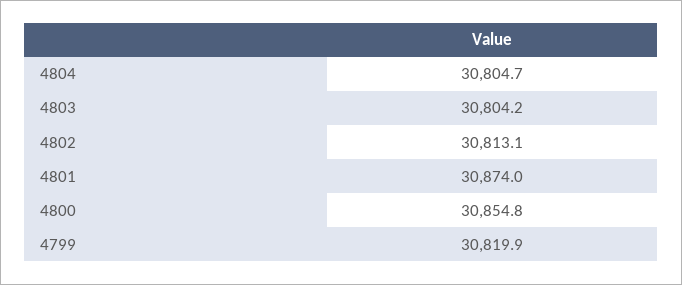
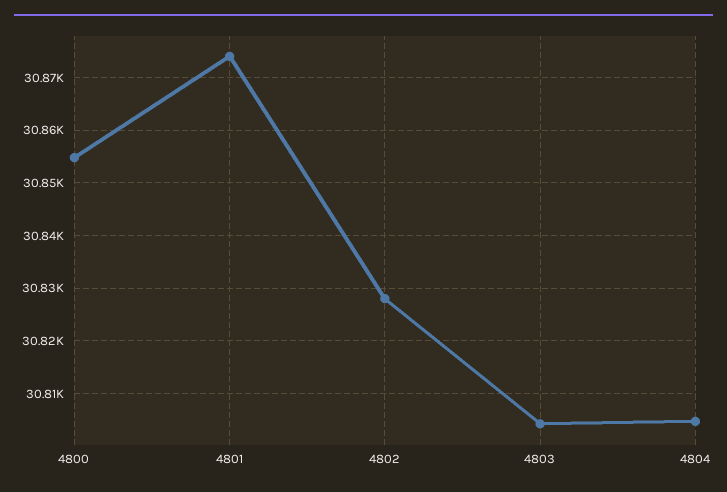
4802: 30813.1 -> 30828
4799: 30819.9 -> none

